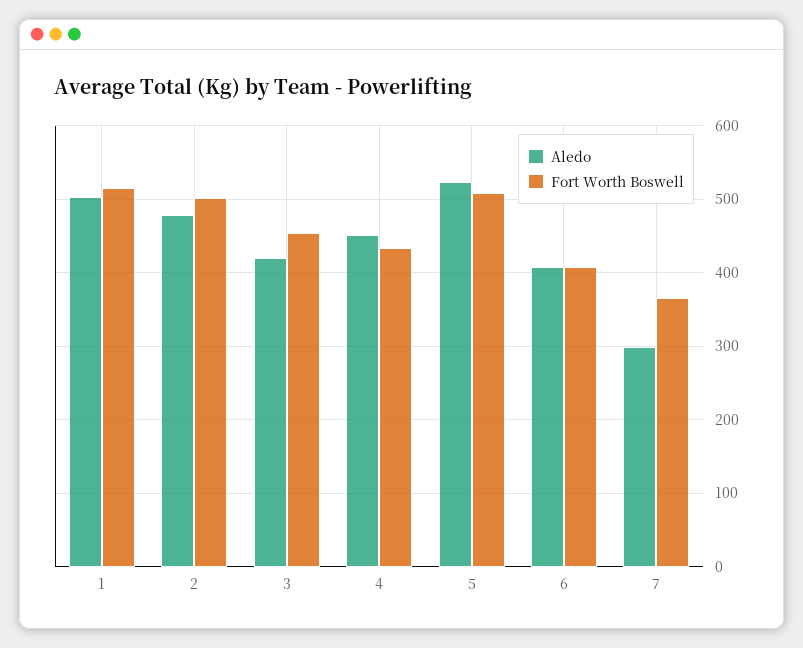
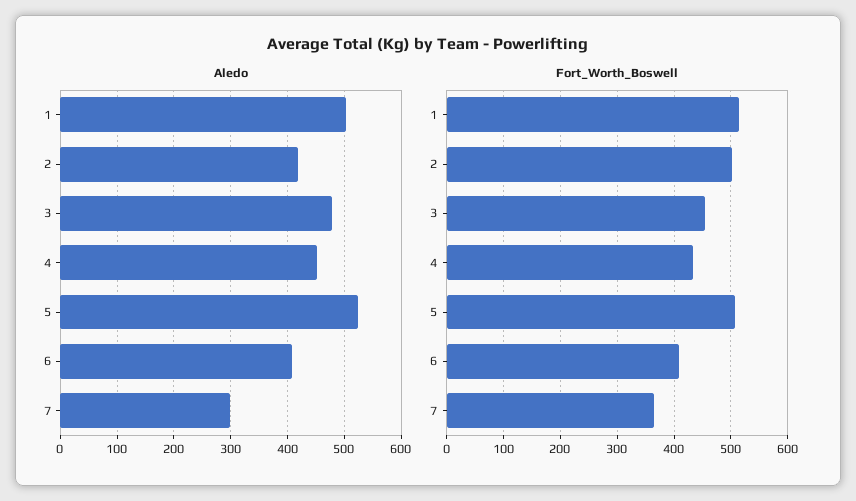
Aledo, 2: 480 -> 420
Aledo, 3: 420 -> 480

